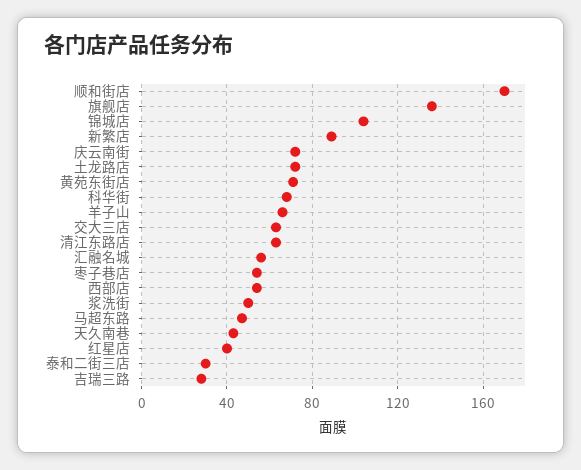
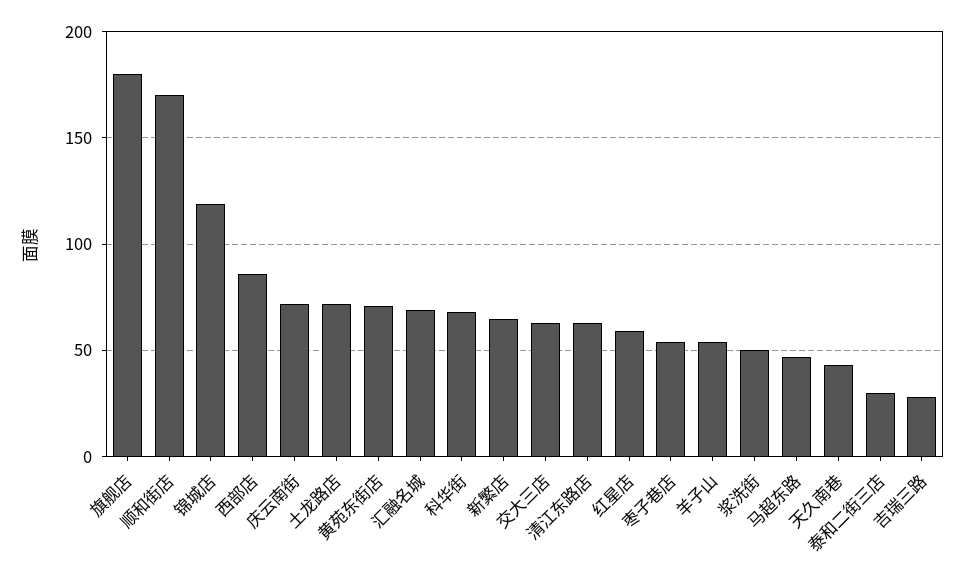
旗舰店: 135 -> 180
锦城店: 105 -> 120
新繁店: 90 -> 65
羊子山: 65 -> 55
汇融名城: 55 -> 70
西部店: 55 -> 85
红星店: 40 -> 60

